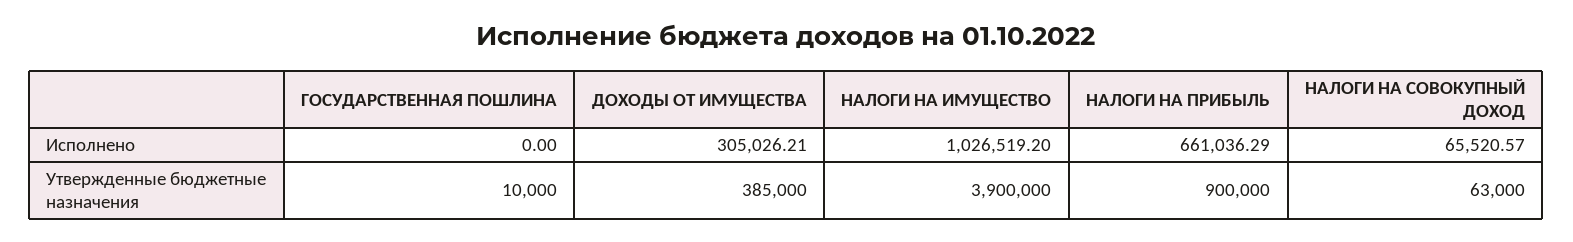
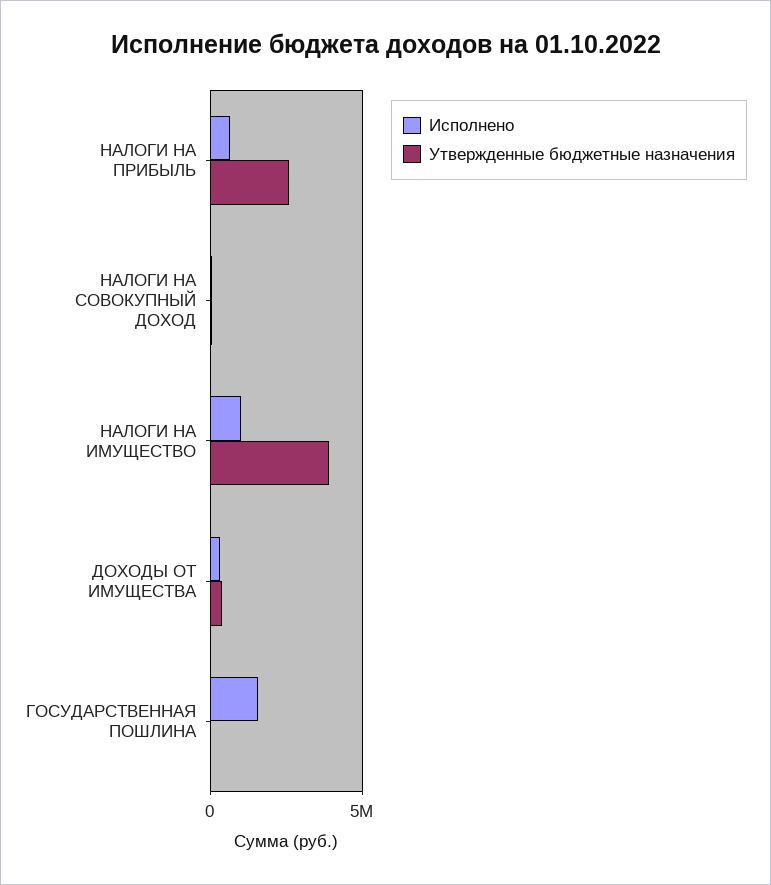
Исполнено, ГОСУДАРСТВЕННАЯ ПОШЛИНА: 0 -> 1500000
Утвержденные бюджетные назначения, НАЛОГИ НА ПРИБЫЛЬ: 900000 -> 2500000

